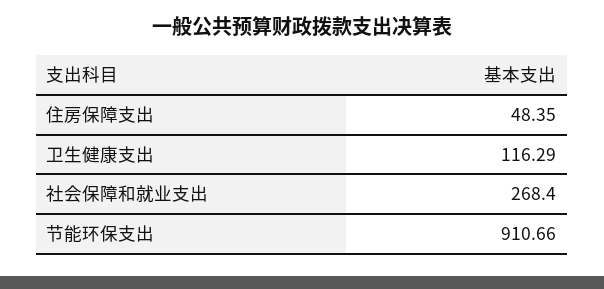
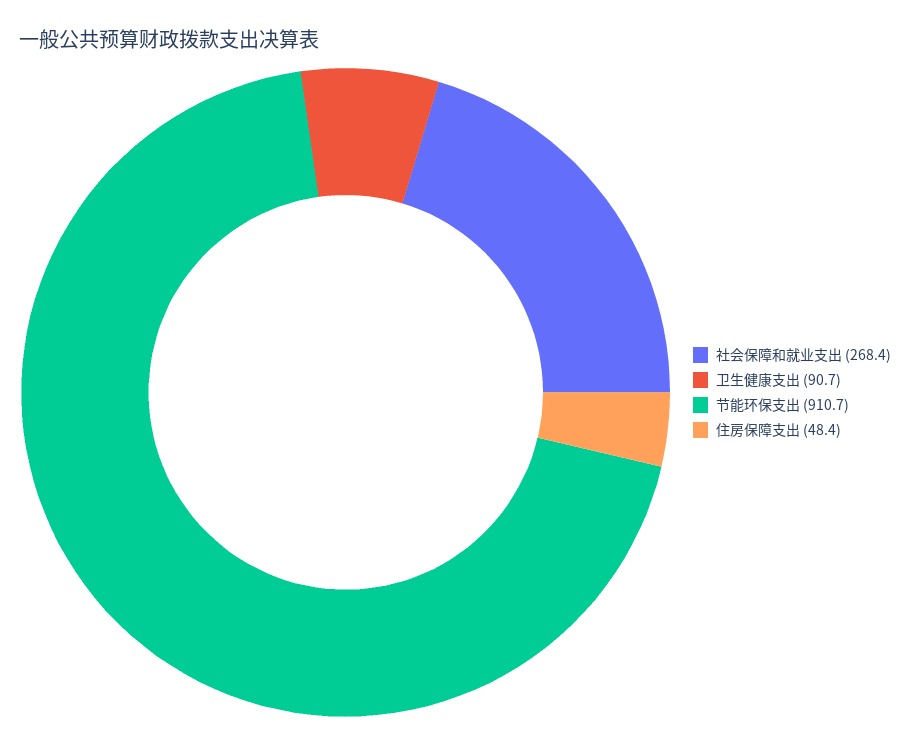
卫生健康支出: 116.29 -> 90.7

